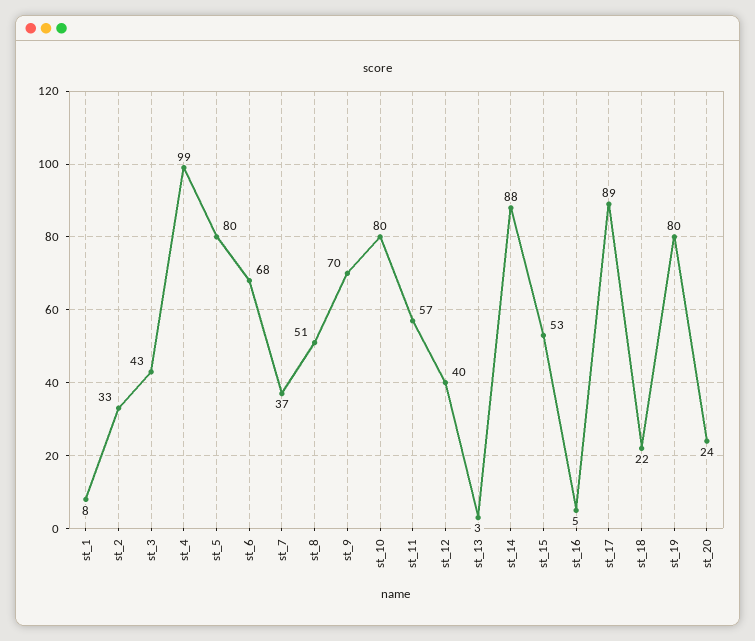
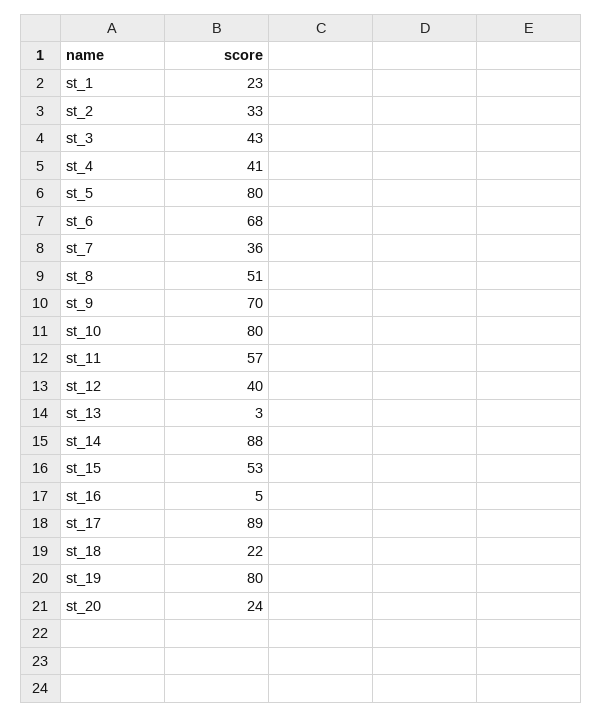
st_1: 8 -> 23
st_4: 99 -> 41
st_7: 37 -> 36

